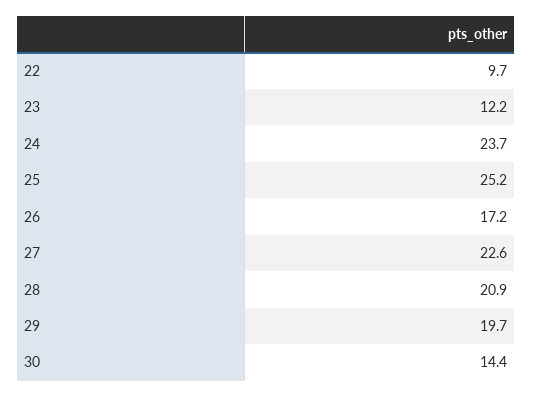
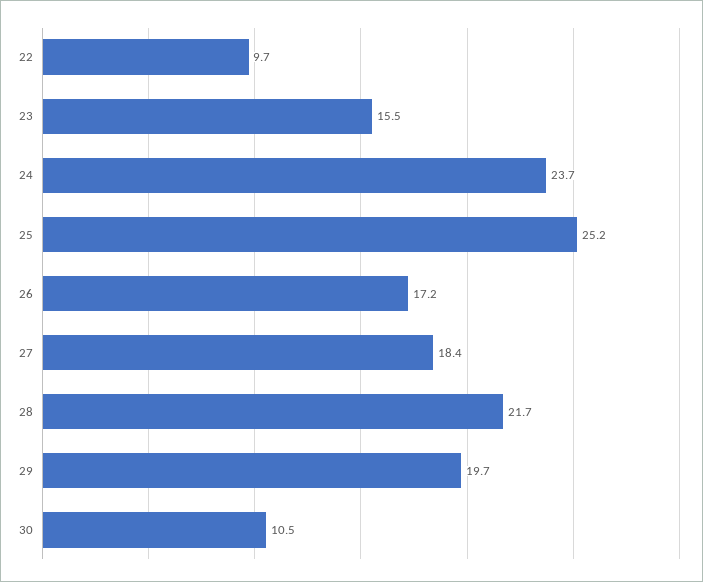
23: 12.2 -> 15.5
27: 22.6 -> 18.4
28: 20.9 -> 21.7
30: 14.4 -> 10.5

